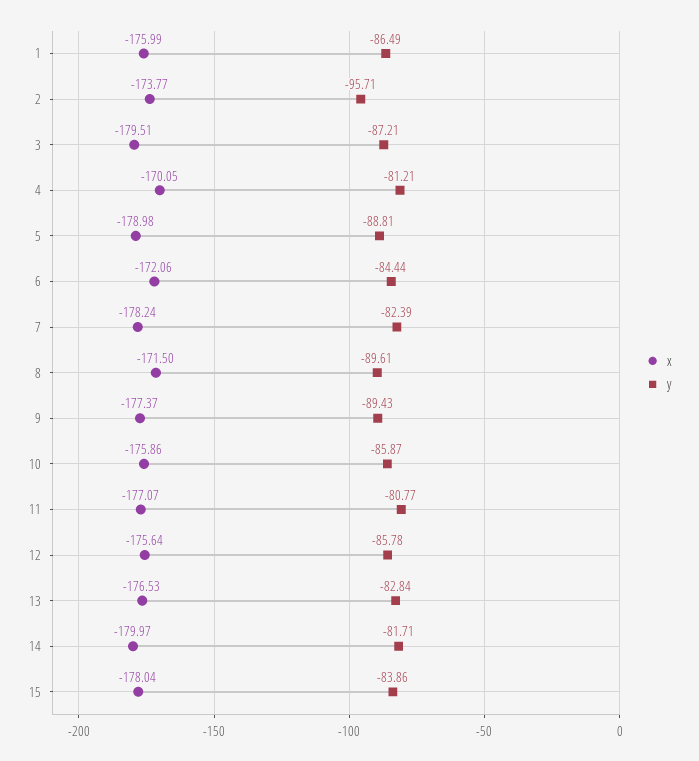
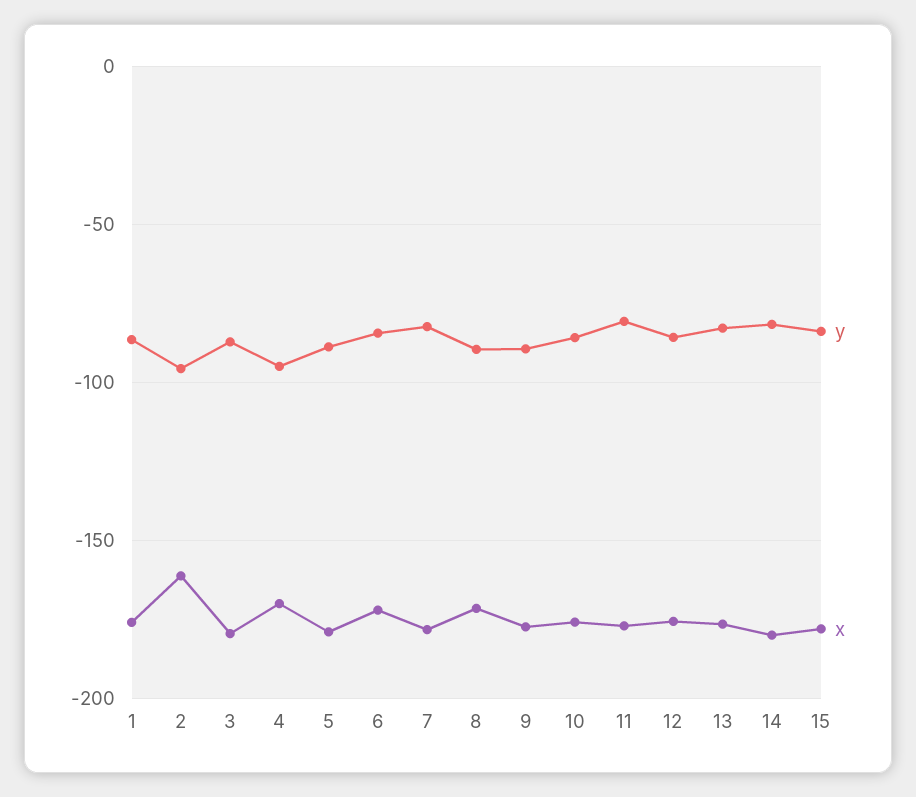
x, 2: -173.77 -> -160
y, 4: -81.21 -> -95

